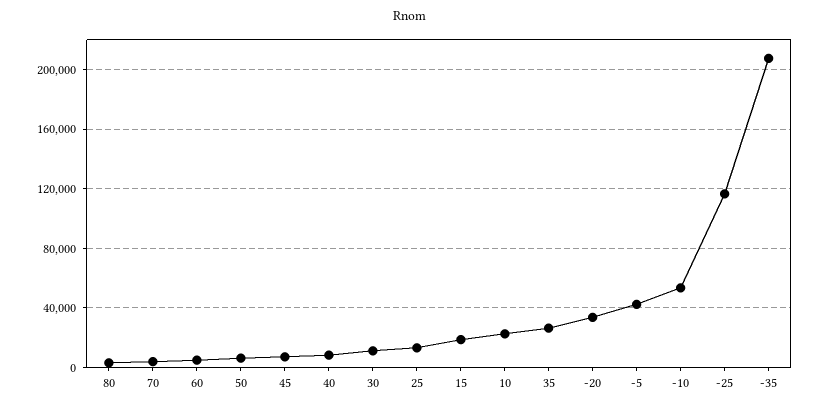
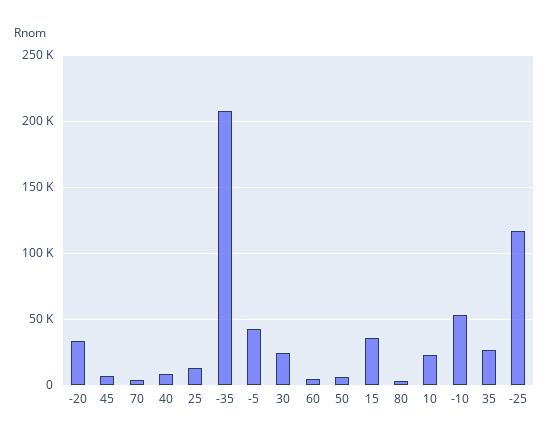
30: 10000 -> 25000
15: 20000 -> 35000

